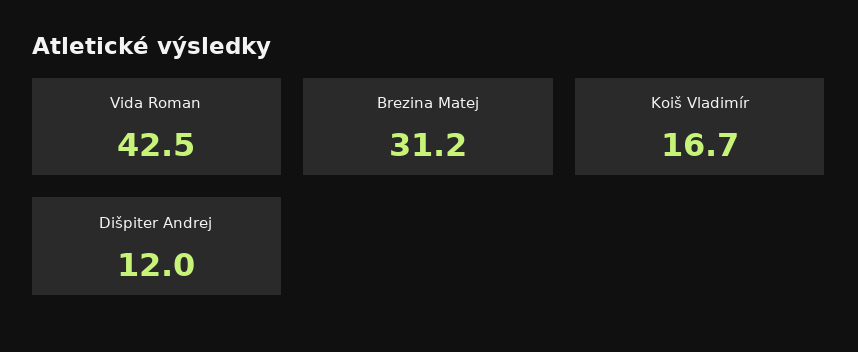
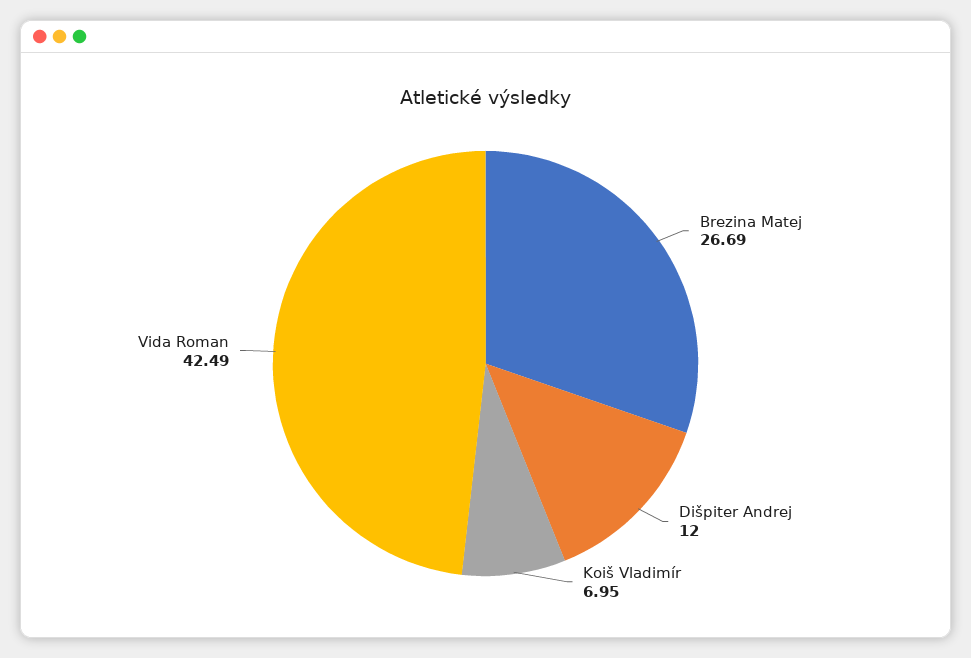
Brezina Matej: 31.2 -> 26.69
Koiš Vladimír: 16.7 -> 6.95

